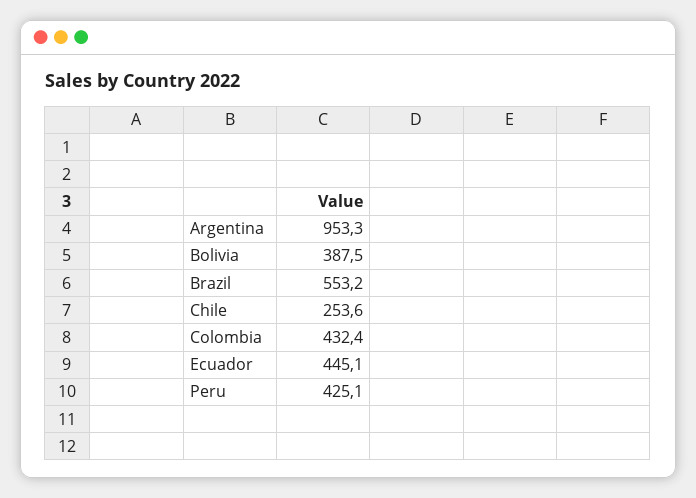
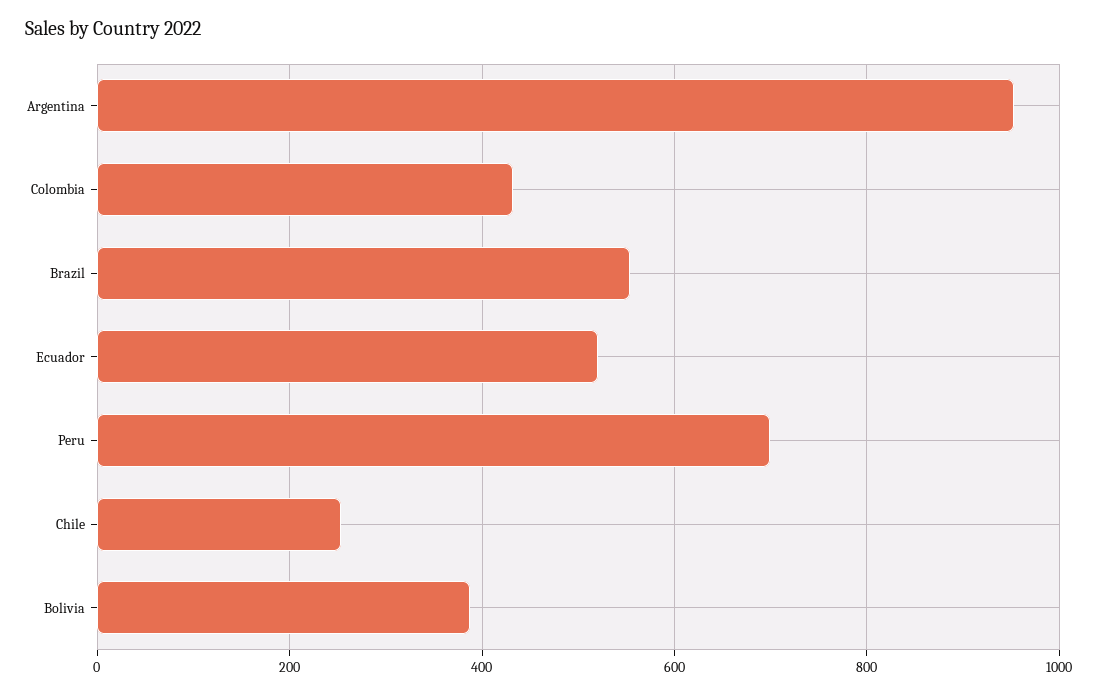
Ecuador: 445.1 -> 520
Peru: 425.1 -> 700

